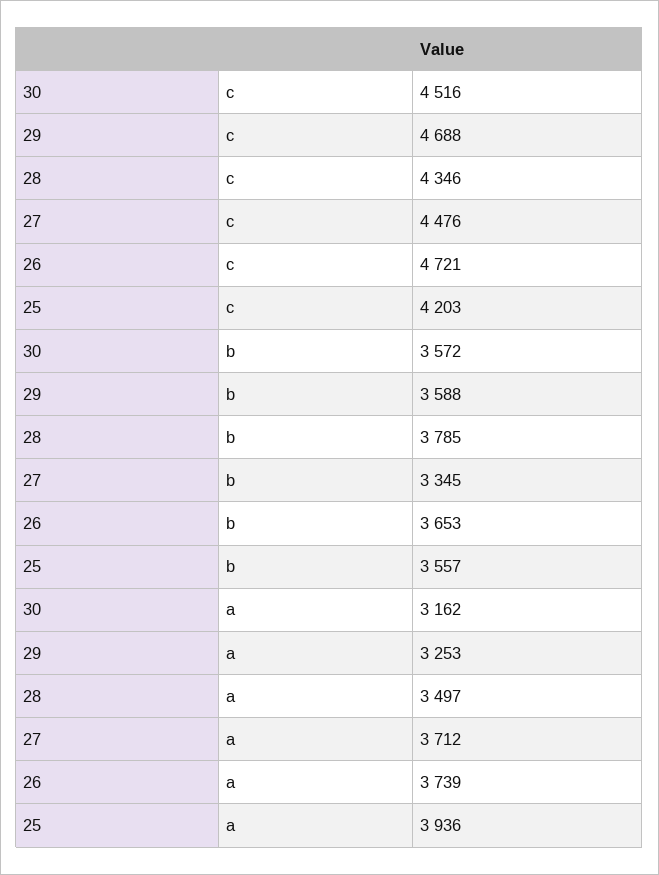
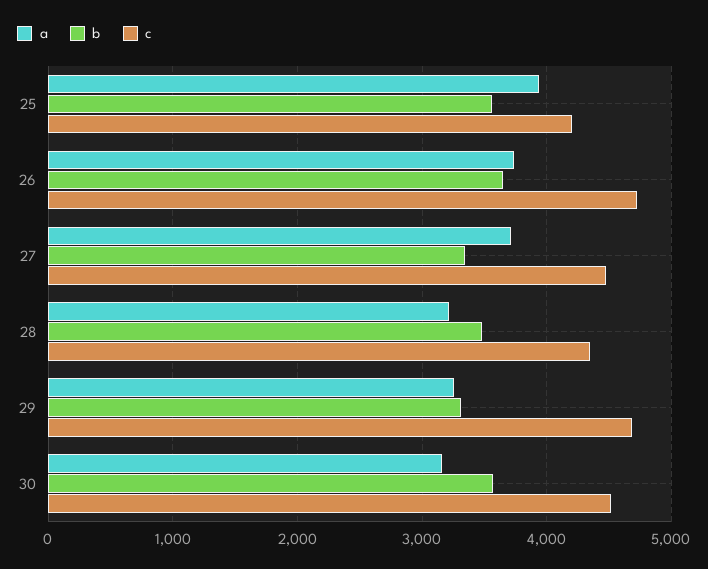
b, 29: 3588 -> 3300
b, 28: 3785 -> 3500
a, 28: 3497 -> 3200

